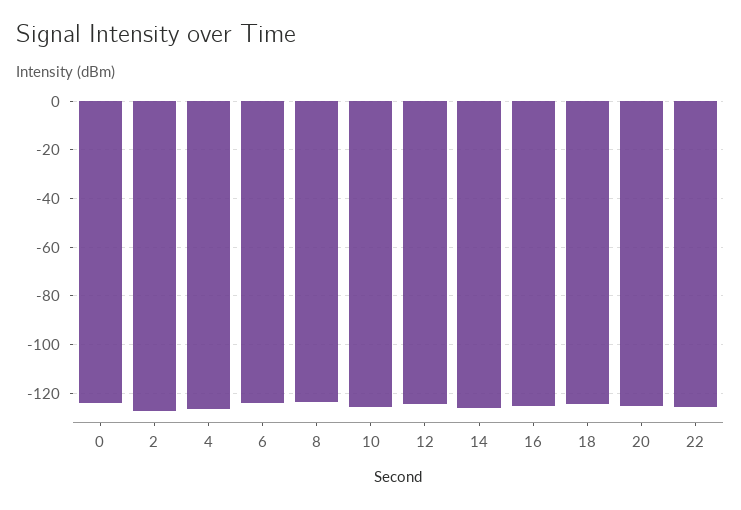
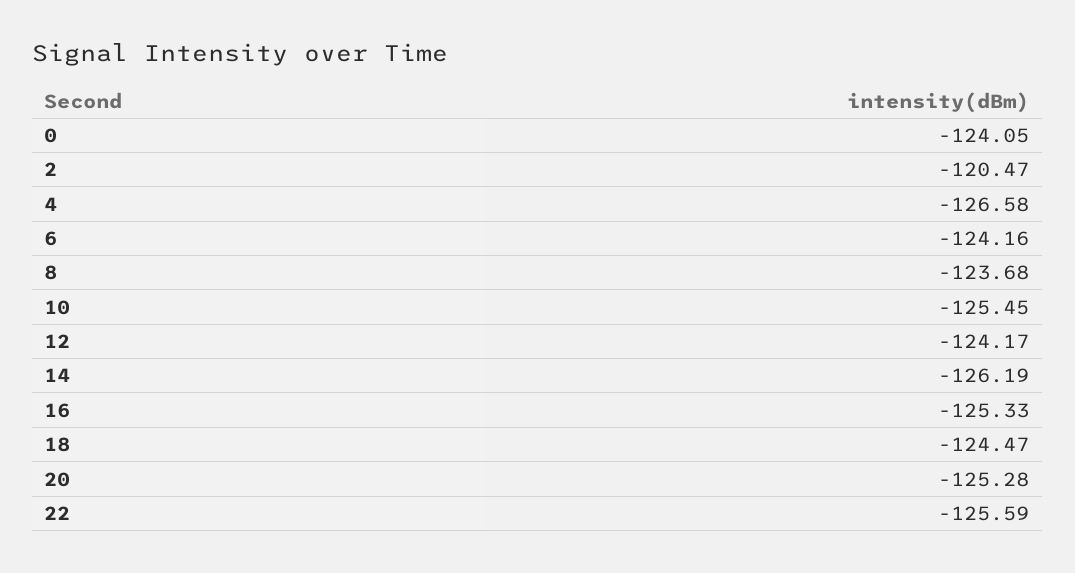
2: -127.5 -> -120.47

